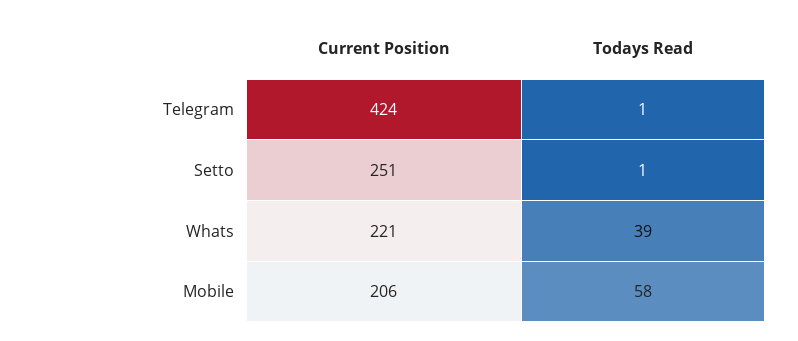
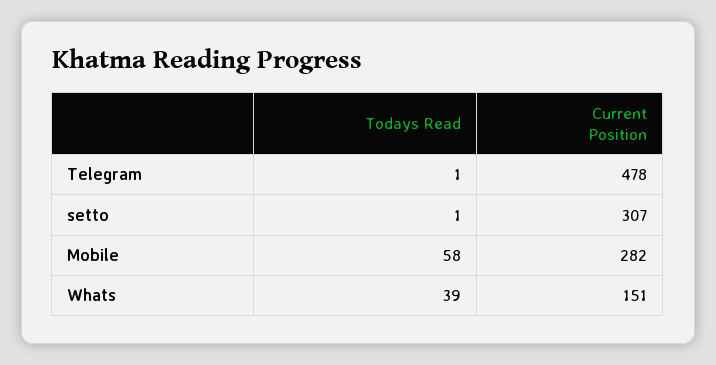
Current Position, Telegram: 424 -> 478
Current Position, Setto: 251 -> 307
Current Position, Whats: 221 -> 151
Current Position, Mobile: 206 -> 282

